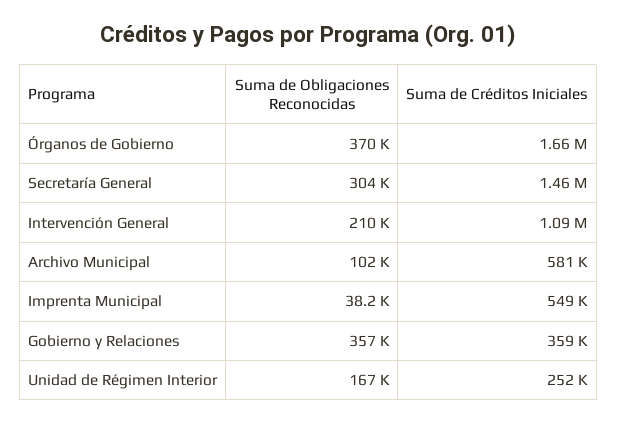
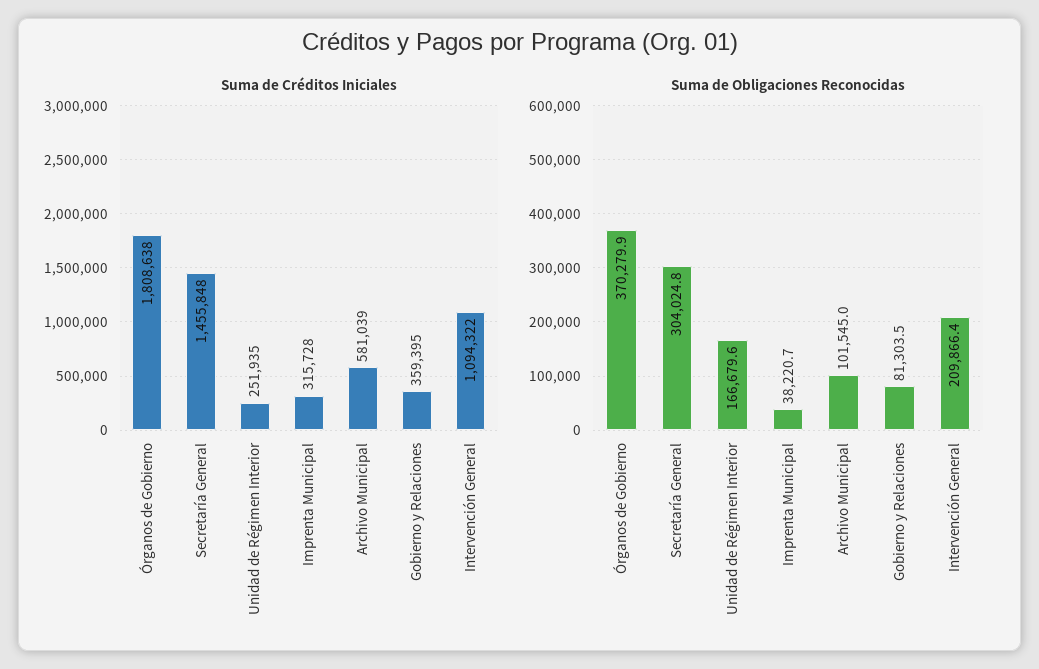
Suma de Créditos Iniciales, Órganos de Gobierno: 1660000 -> 1808638
Suma de Créditos Iniciales, Imprenta Municipal: 549000 -> 315728
Suma de Obligaciones Reconocidas, Gobierno y Relaciones: 357000 -> 81303.5

